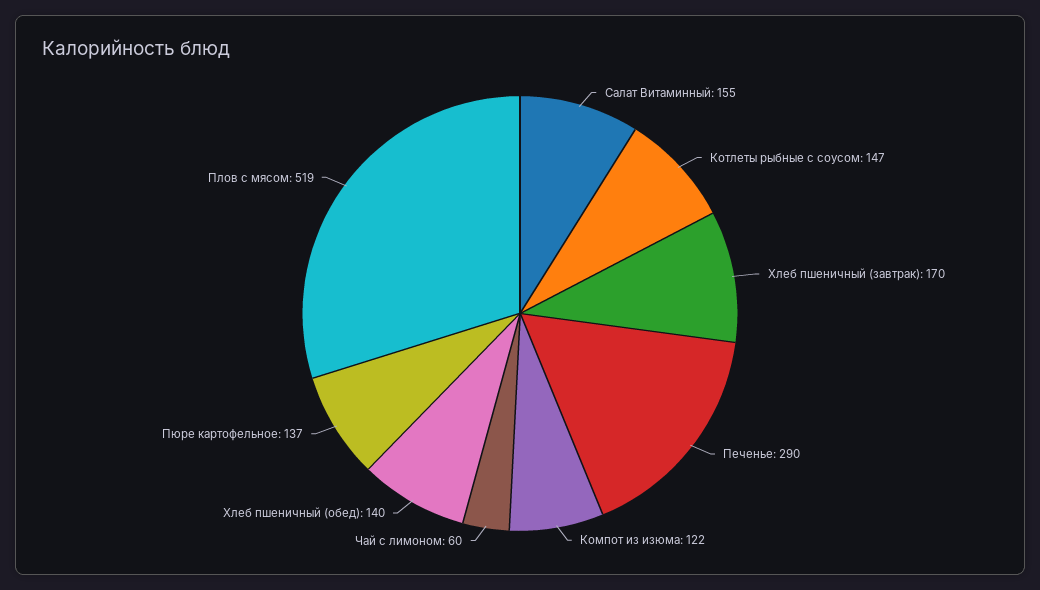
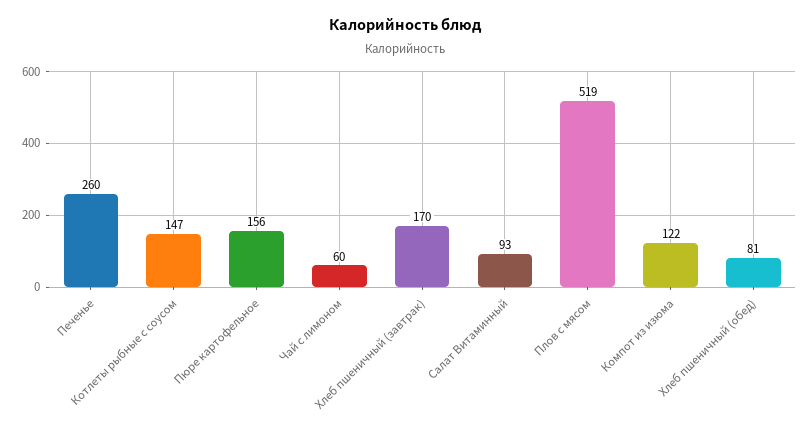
Салат Витаминный: 155 -> 93
Печенье: 290 -> 260
Хлеб пшеничный (обед): 140 -> 81
Пюре картофельное: 137 -> 156

